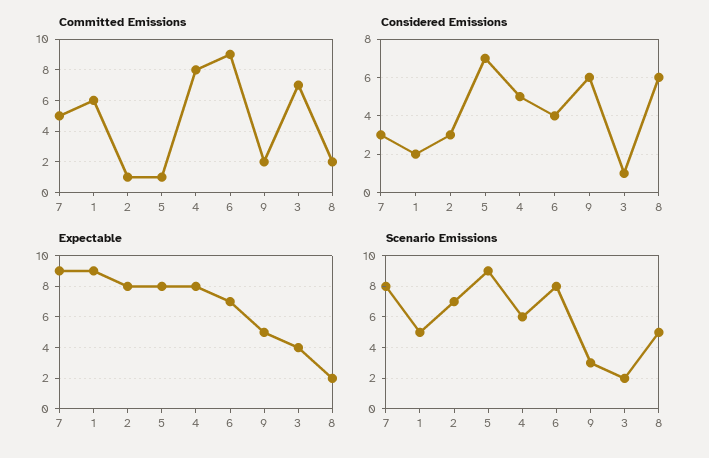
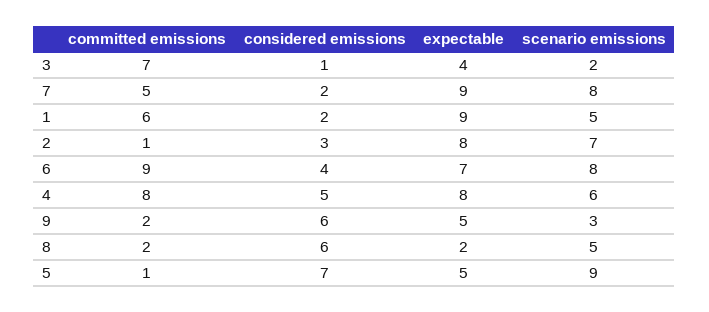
Considered Emissions, 7: 3 -> 2
Expectable, 5: 8 -> 5

